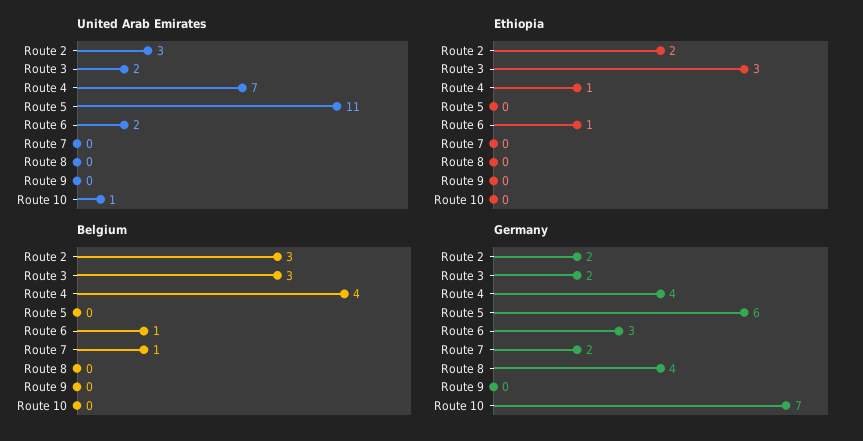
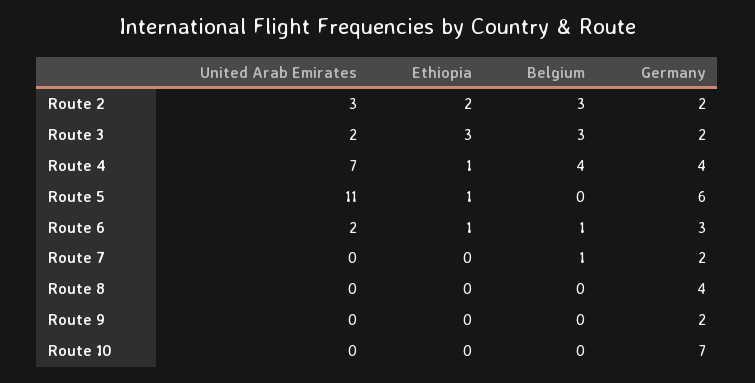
United Arab Emirates, Route 10: 1 -> 0
Ethiopia, Route 5: 0 -> 1
Germany, Route 9: 0 -> 2

